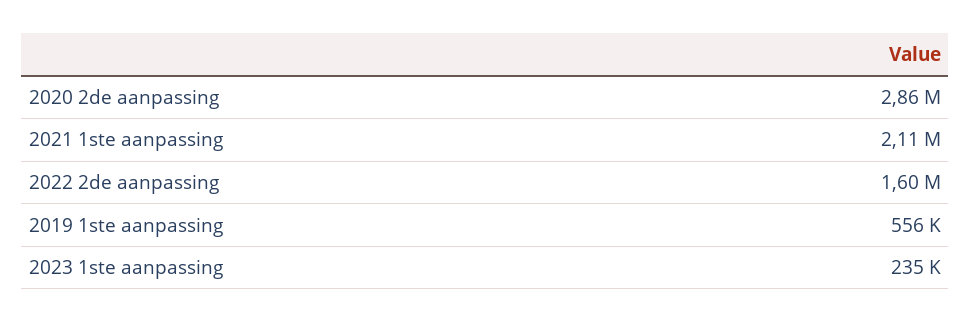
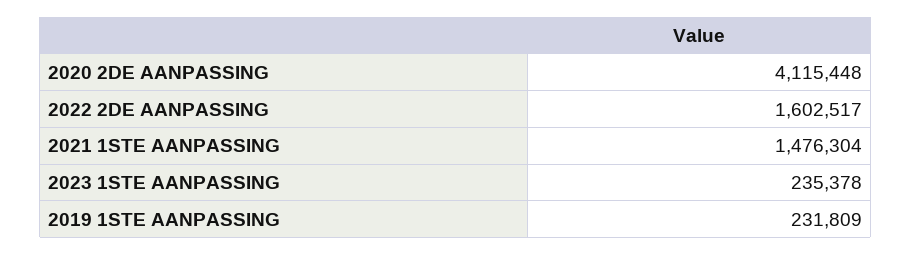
2020 2de aanpassing: 2860000 -> 4115448
2021 1ste aanpassing: 2110000 -> 1476304
2019 1ste aanpassing: 556000 -> 231809

